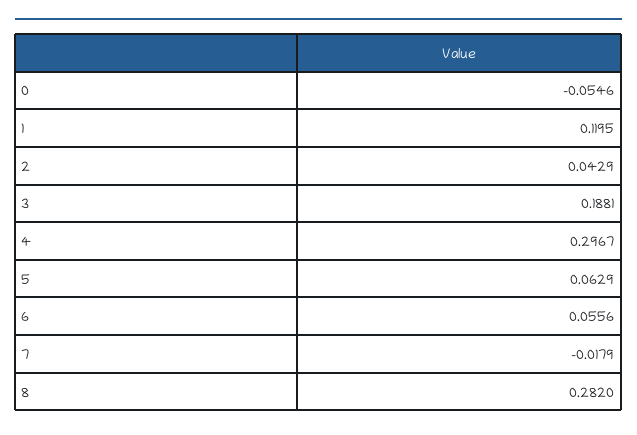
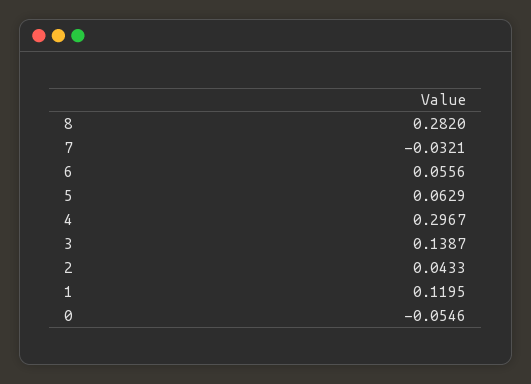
2: 0.0429 -> 0.0433
3: 0.1881 -> 0.1387
7: -0.0179 -> -0.0321

